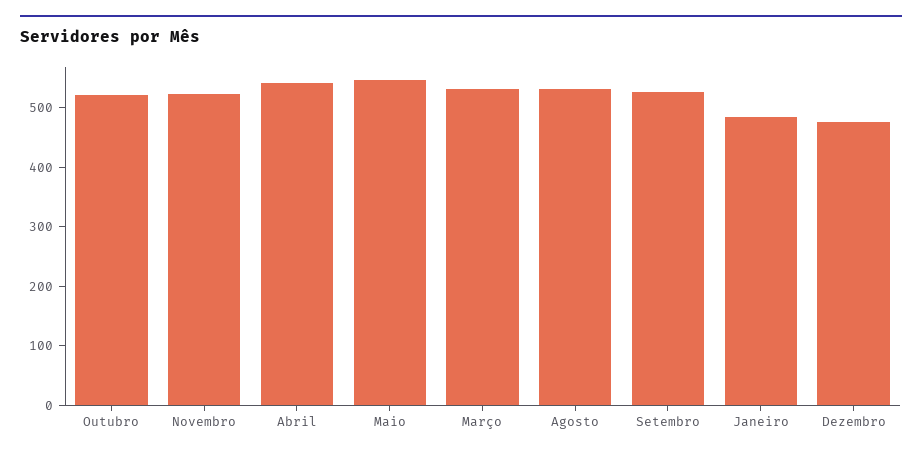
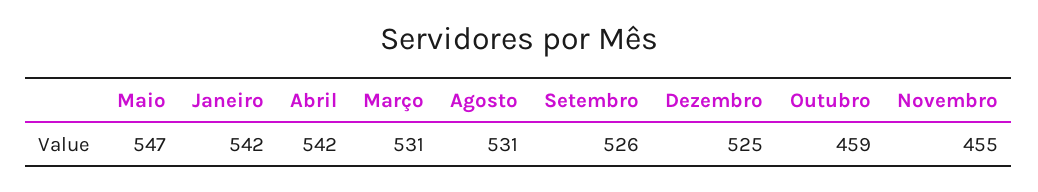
Outubro: 520 -> 459
Novembro: 520 -> 455
Janeiro: 480 -> 542
Dezembro: 480 -> 525

